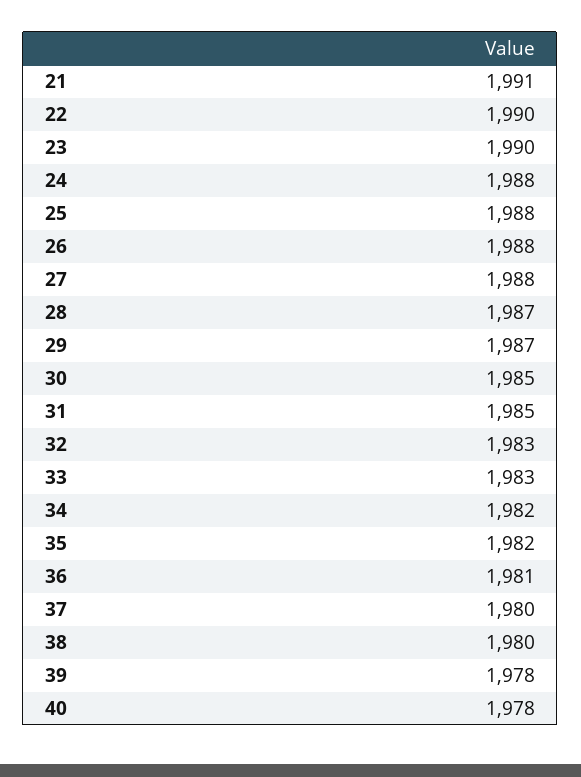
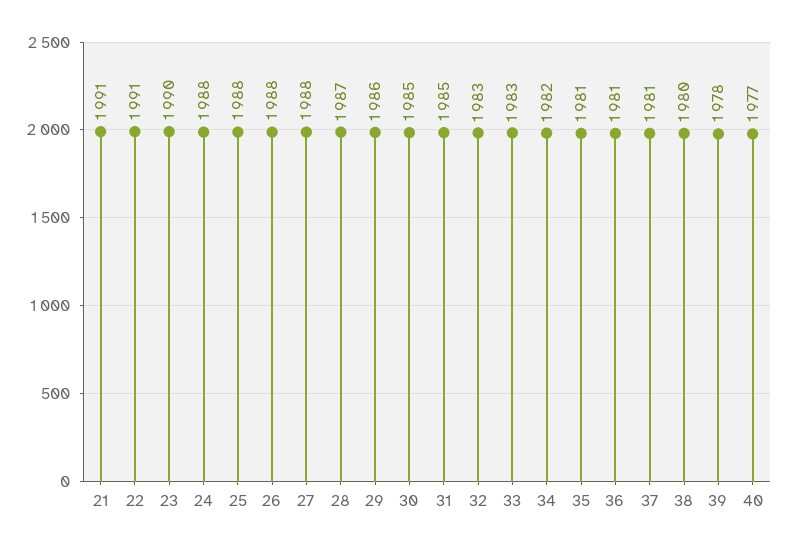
22: 1990 -> 1991
29: 1987 -> 1986
35: 1982 -> 1981
37: 1980 -> 1981
40: 1978 -> 1977

